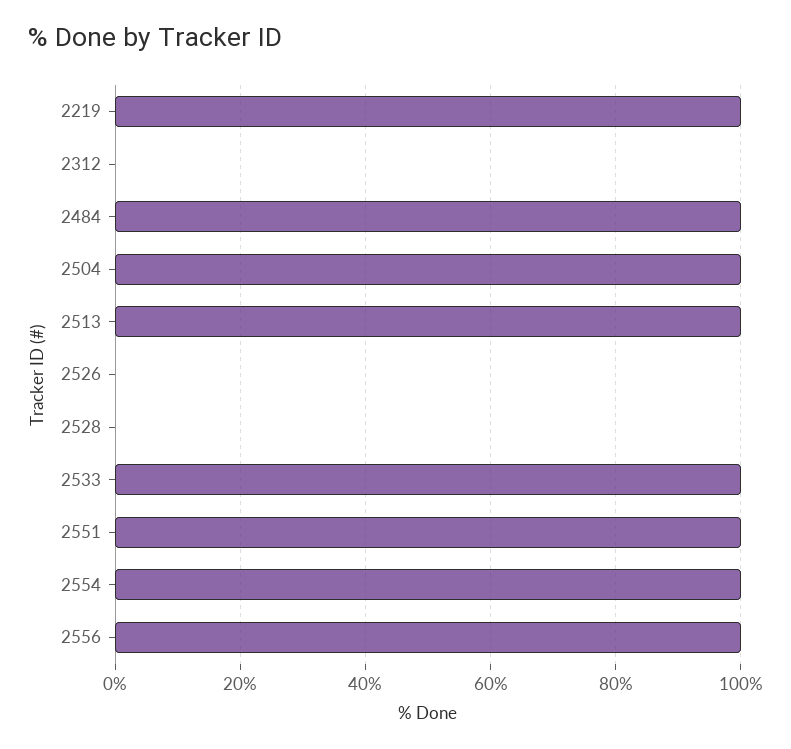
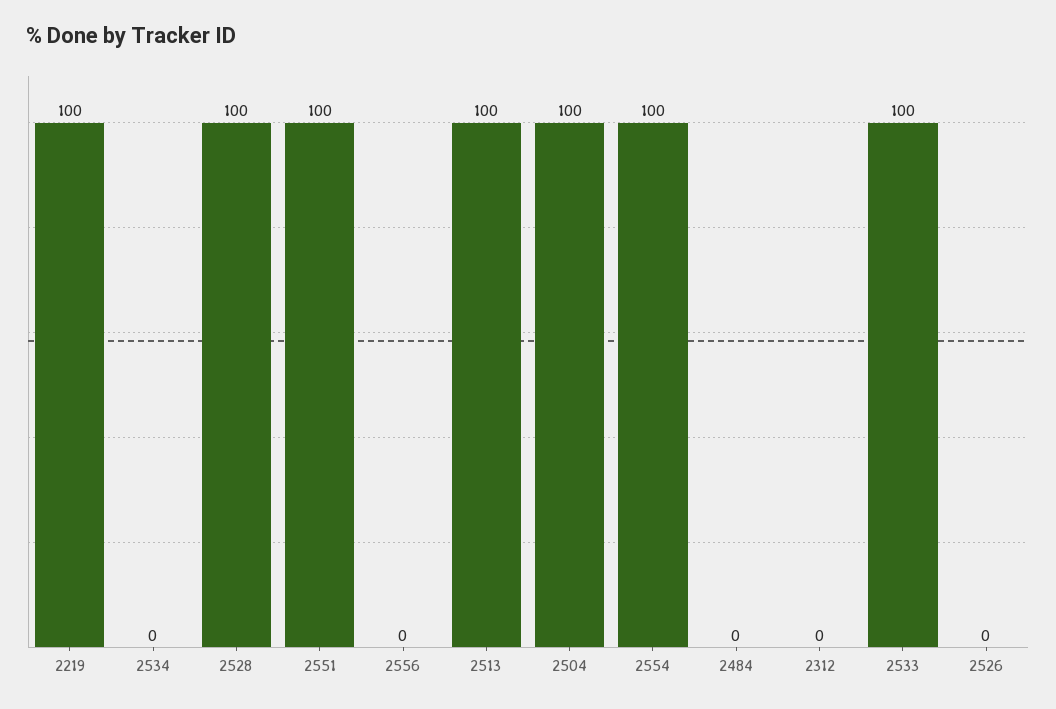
2484: 100 -> 0
2528: 0 -> 100
2556: 100 -> 0
2534: none -> 0

